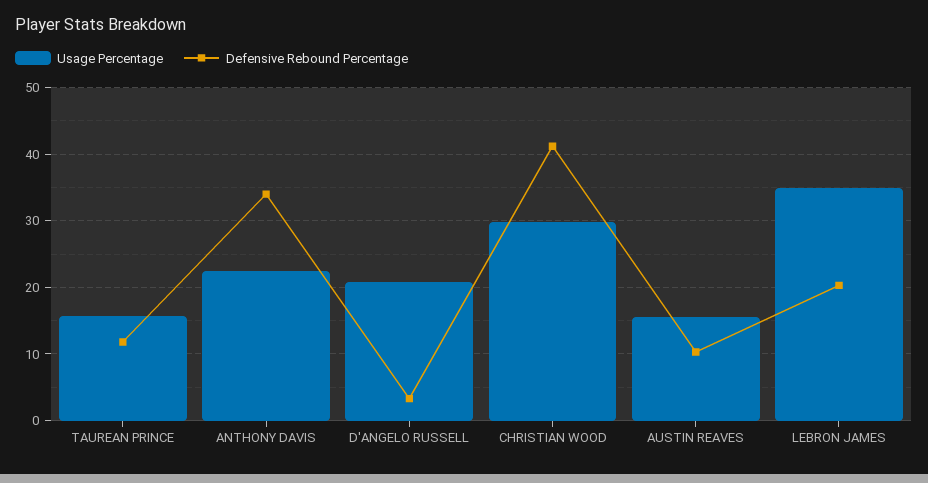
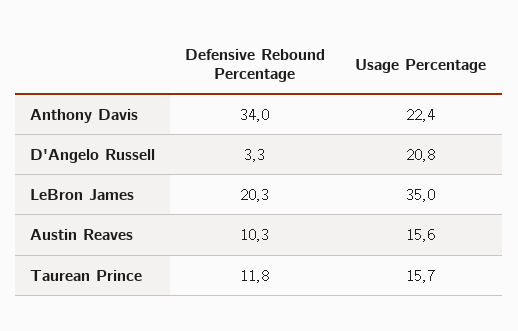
Usage Percentage, CHRISTIAN WOOD: 30 -> none
Defensive Rebound Percentage, CHRISTIAN WOOD: 41 -> none

